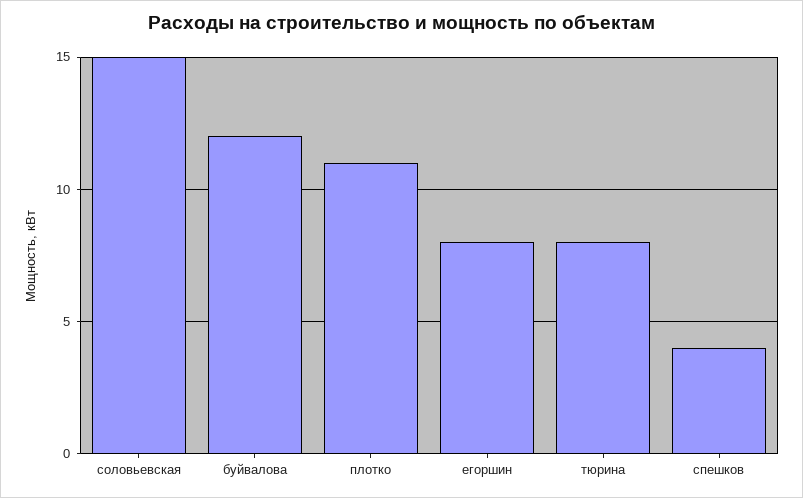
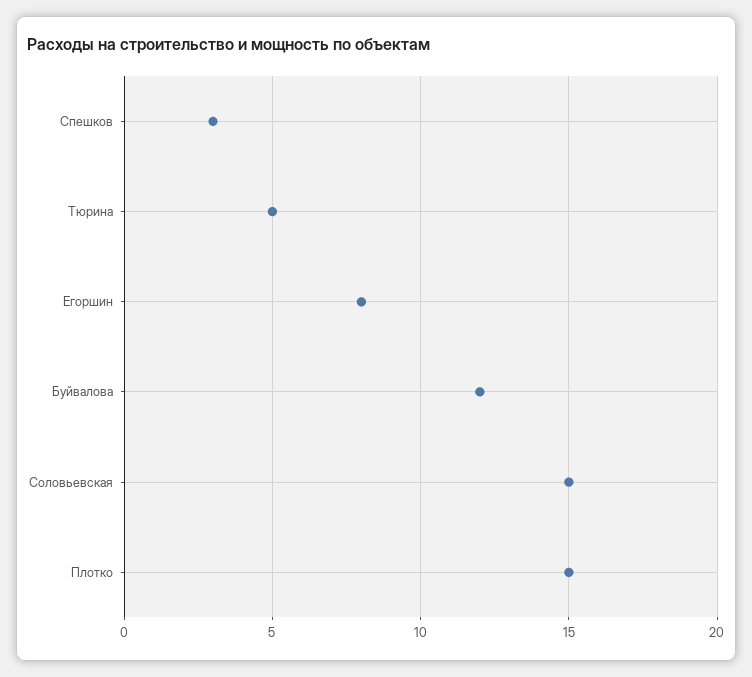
плотко: 11 -> 15
тюрина: 8 -> 5
спешков: 4 -> 3

